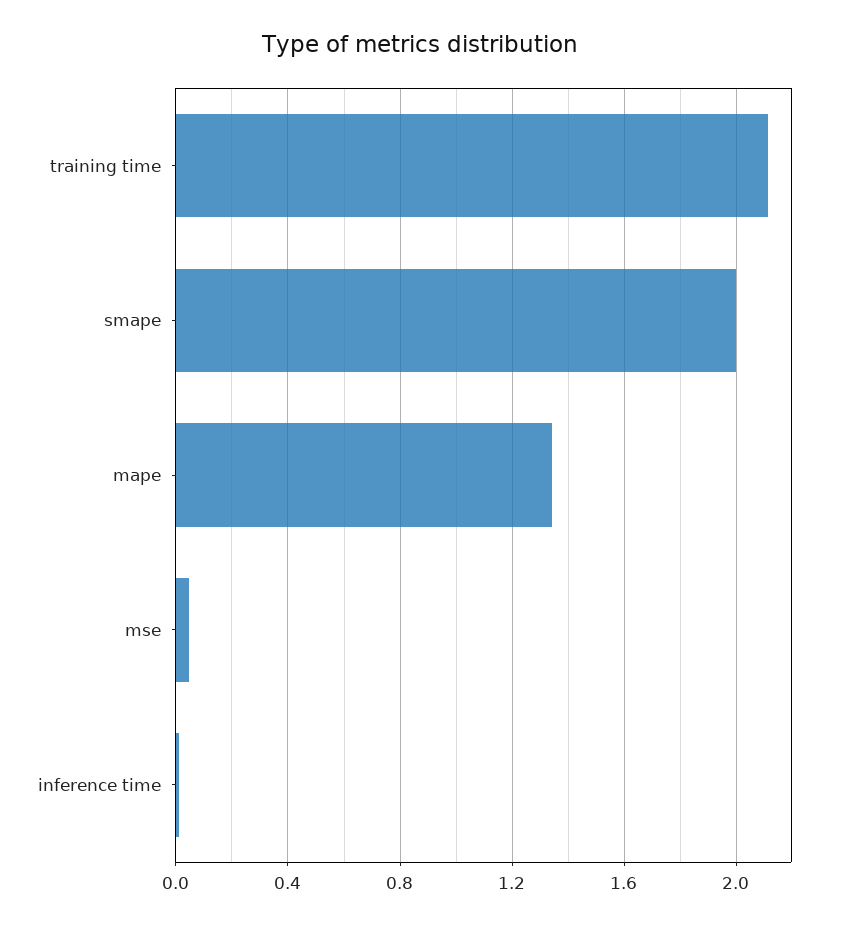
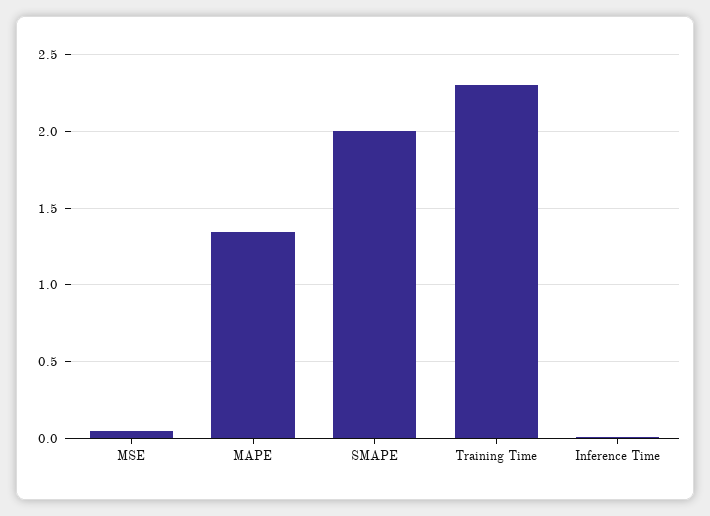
training time: 2.1 -> 2.3

